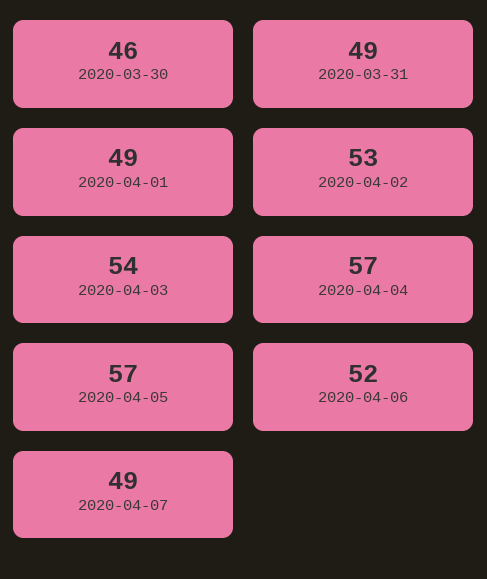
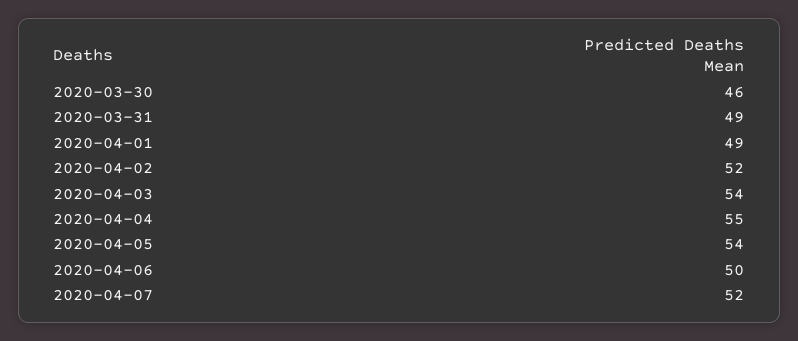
2020-04-02: 53 -> 52
2020-04-04: 57 -> 55
2020-04-05: 57 -> 54
2020-04-06: 52 -> 50
2020-04-07: 49 -> 52

